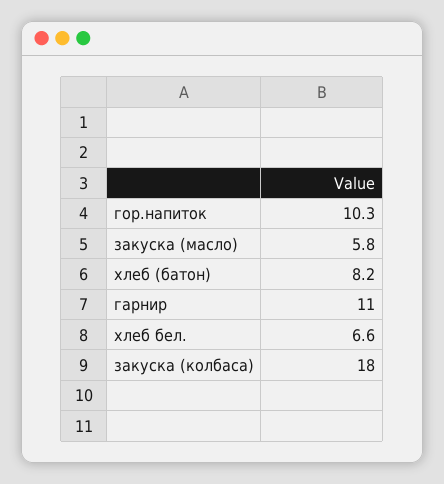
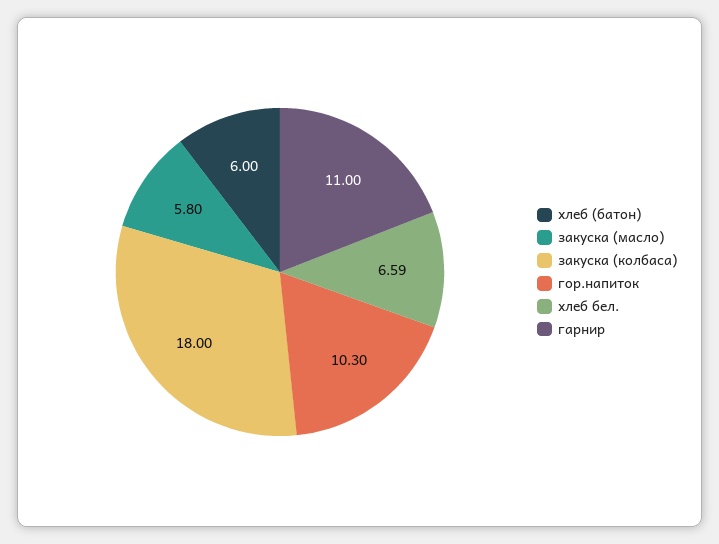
хлеб (батон): 8.2 -> 6

